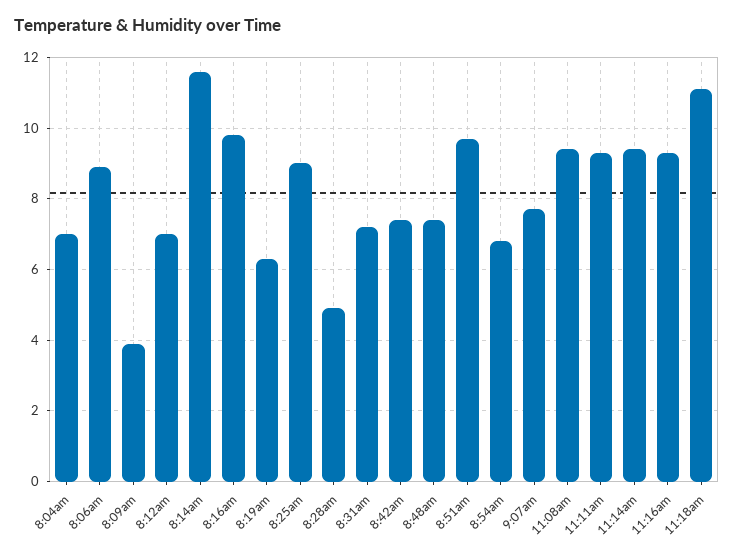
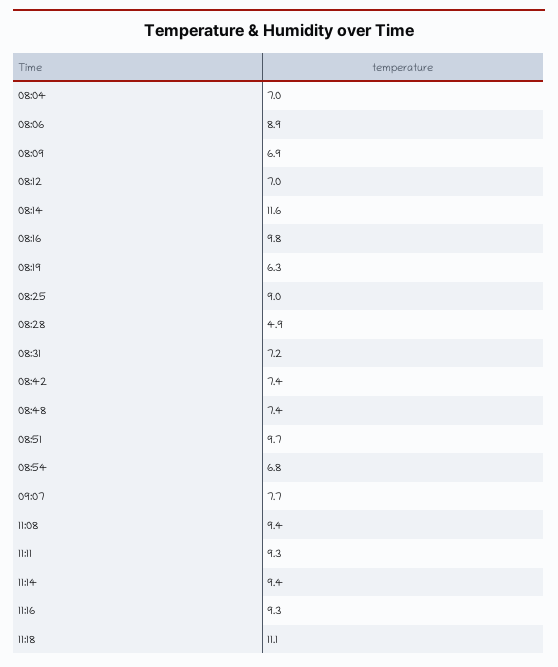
8:09am: 4 -> 6.9

